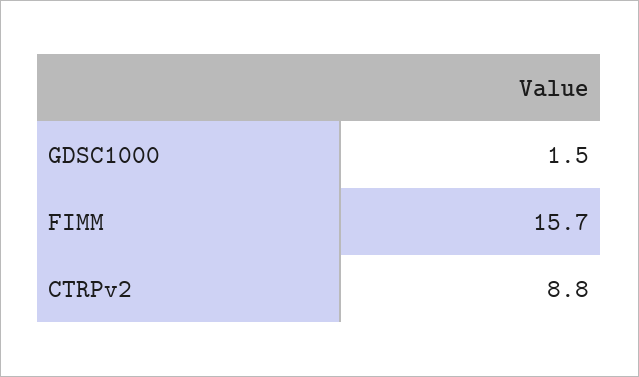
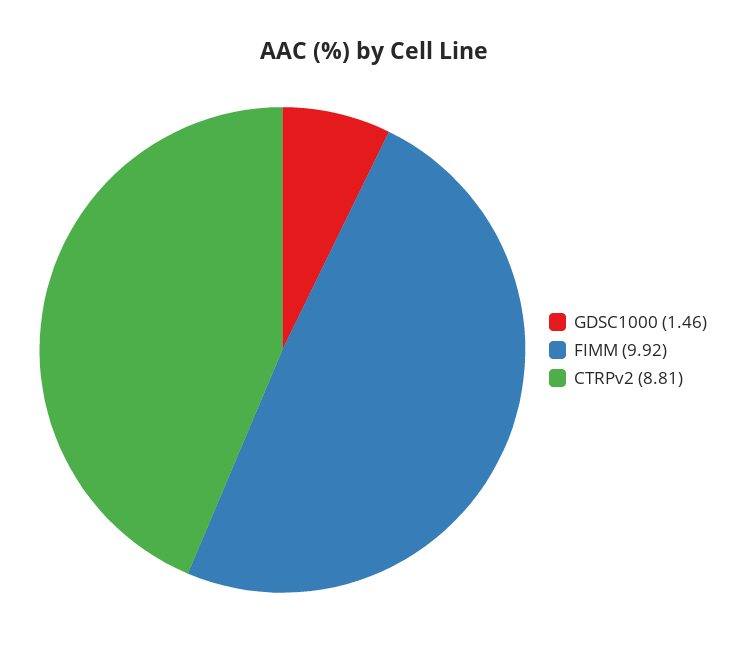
FIMM: 15.7 -> 9.92

